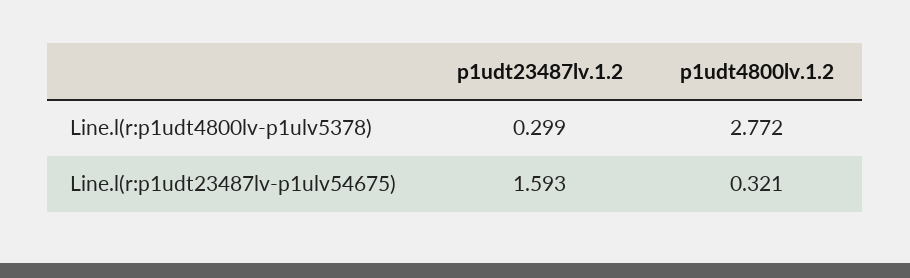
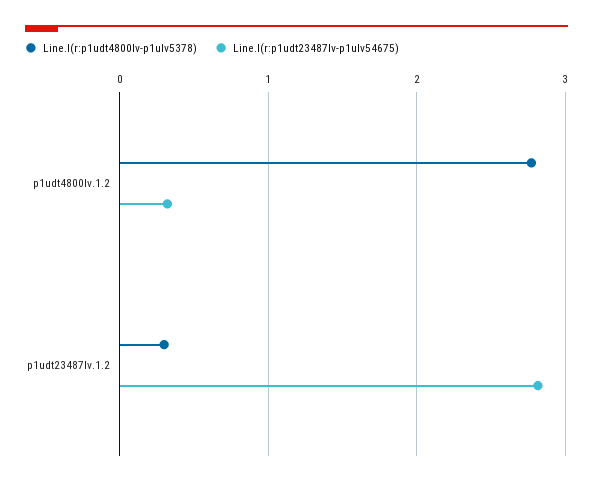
Line.l(r:p1udt23487lv-p1ulv54675), p1udt23487lv.1.2: 1.593 -> 2.8

